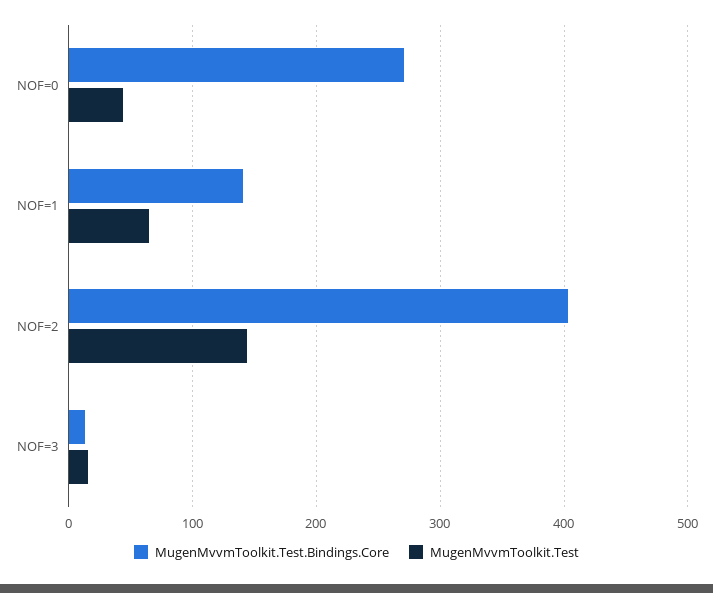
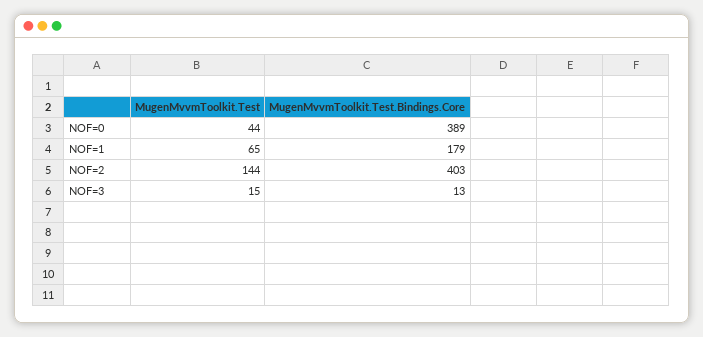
MugenMvvmToolkit.Test.Bindings.Core, NOF=0: 270 -> 389
MugenMvvmToolkit.Test.Bindings.Core, NOF=1: 140 -> 179

